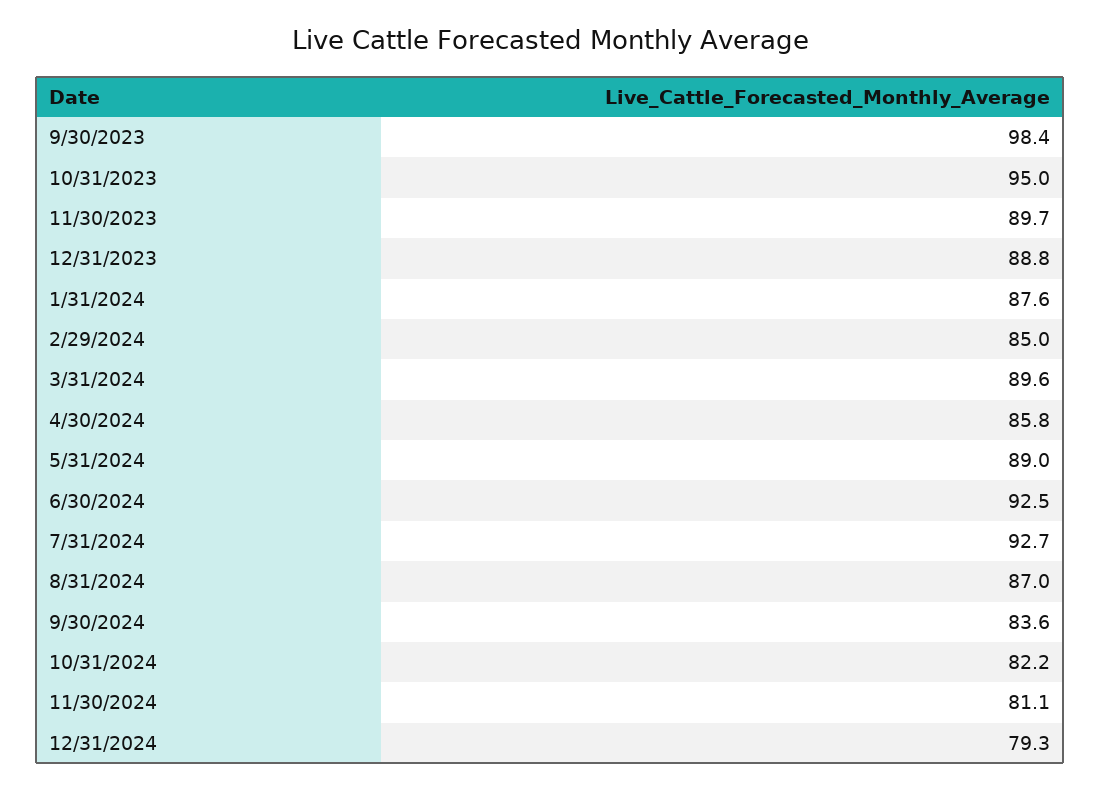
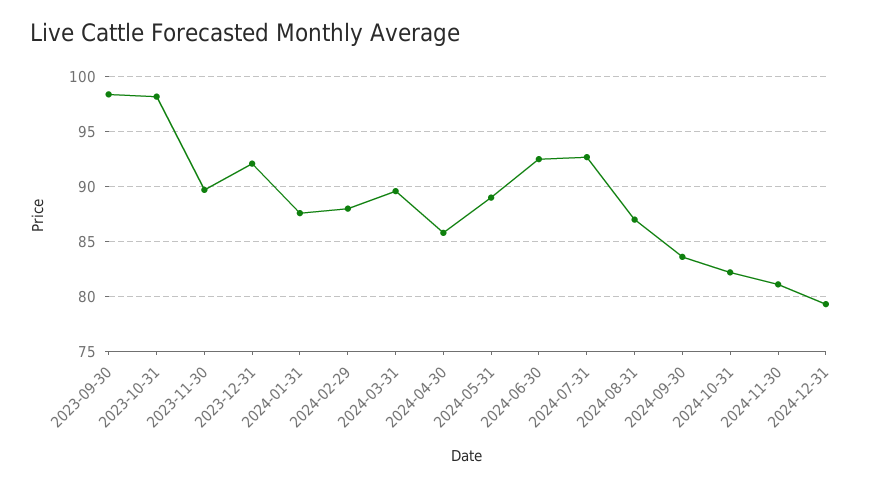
10/31/2023: 95 -> 98
12/31/2023: 88.8 -> 92
2/29/2024: 85 -> 88

